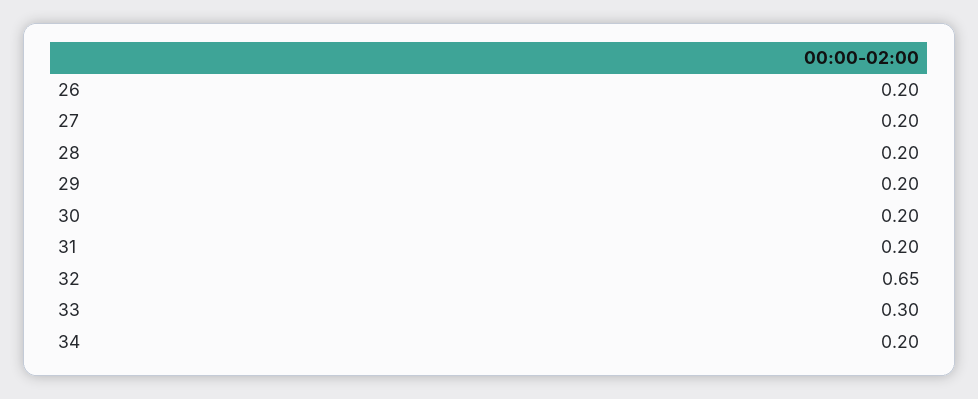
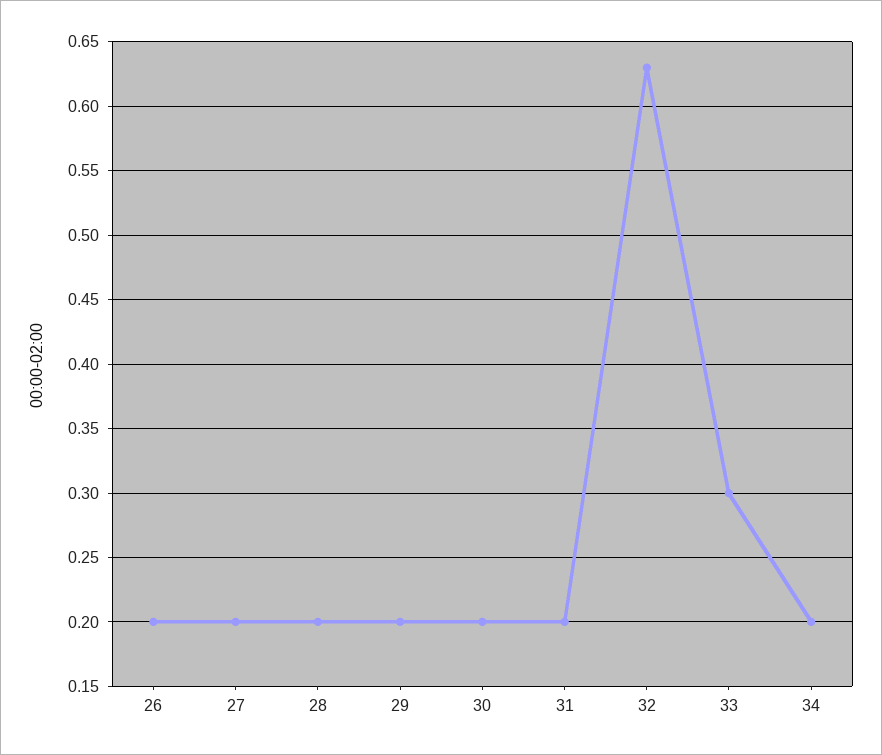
32: 0.65 -> 0.63

